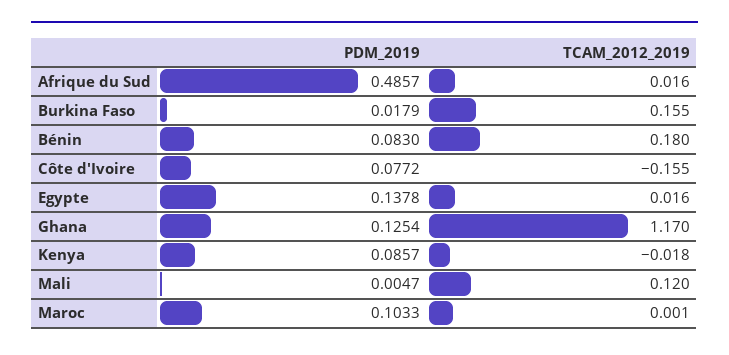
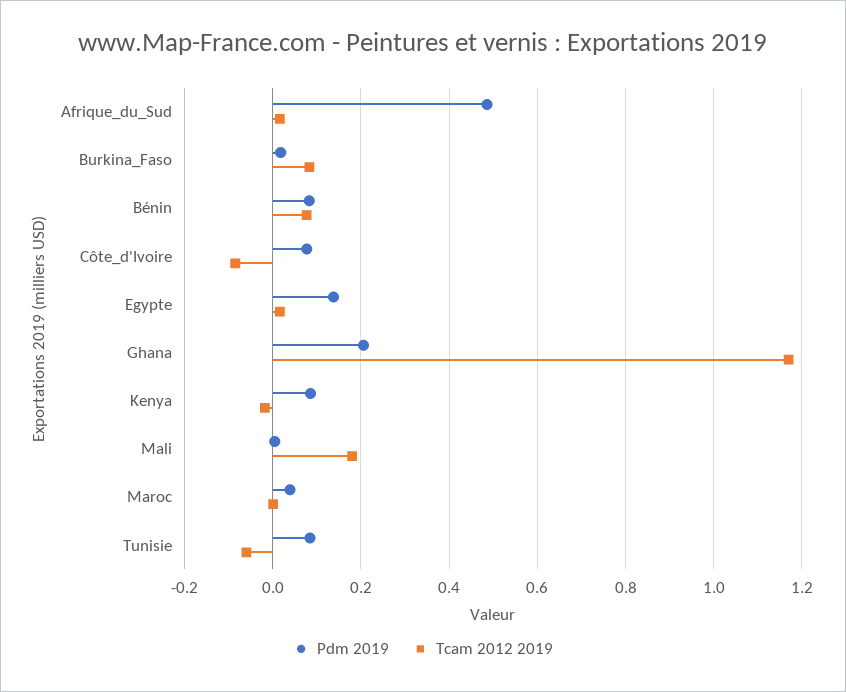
TCAM_2012_2019, Burkina Faso: 0.155 -> 0.08
TCAM_2012_2019, Bénin: 0.18 -> 0.08
TCAM_2012_2019, Côte d'Ivoire: -0.155 -> -0.08
PDM_2019, Ghana: 0.1254 -> 0.2
TCAM_2012_2019, Mali: 0.12 -> 0.18
PDM_2019, Maroc: 0.1033 -> 0.04
PDM_2019, Tunisie: none -> 0.08
TCAM_2012_2019, Tunisie: none -> -0.06

